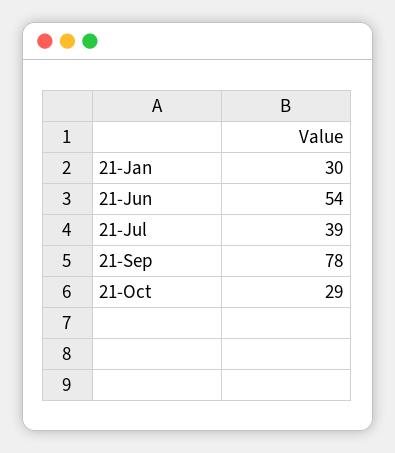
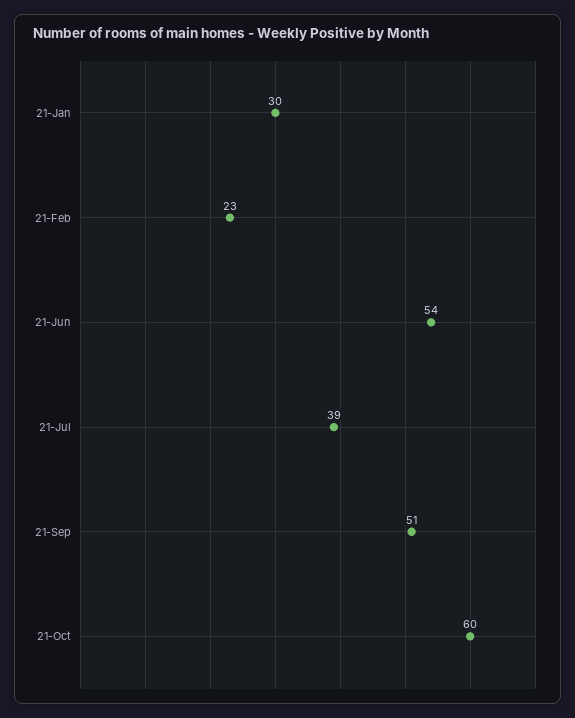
21-Sep: 78 -> 51
21-Oct: 29 -> 60
21-Feb: none -> 23

